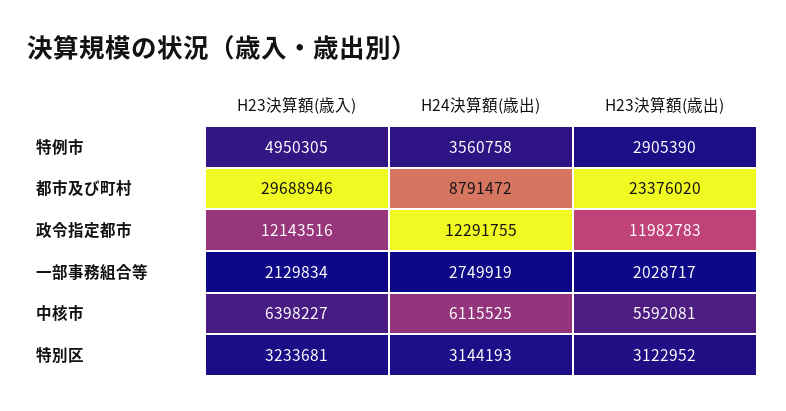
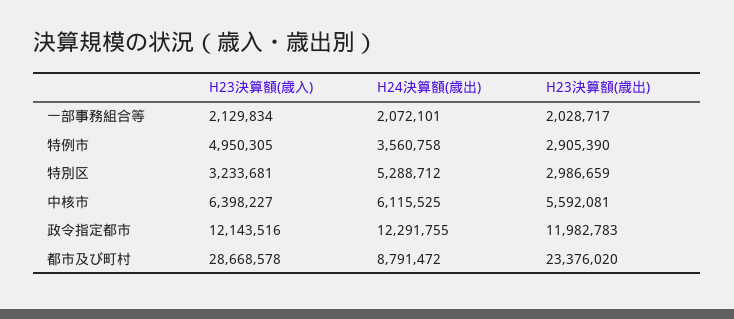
H23決算額(歳入), 都市及び町村: 29688946 -> 28668578
H24決算額(歳出), 一部事務組合等: 2749919 -> 2072101
H24決算額(歳出), 特別区: 3144193 -> 5288712
H23決算額(歳出), 特別区: 3122952 -> 2986659

